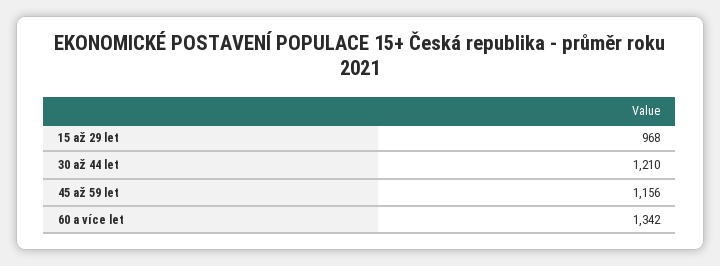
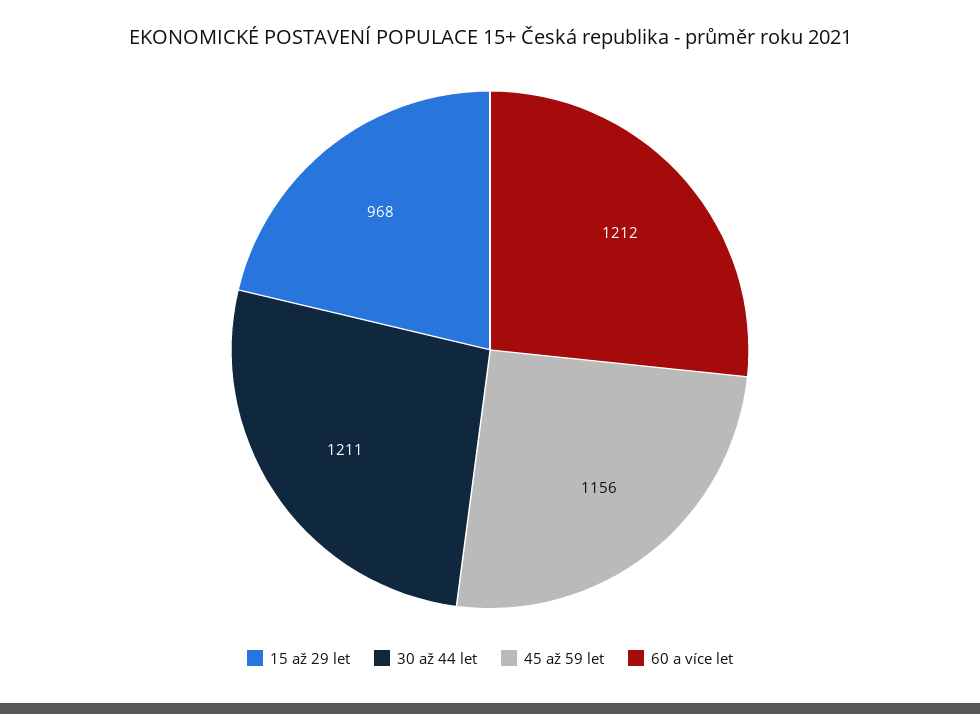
30 až 44 let: 1210 -> 1211
60 a více let: 1342 -> 1212

